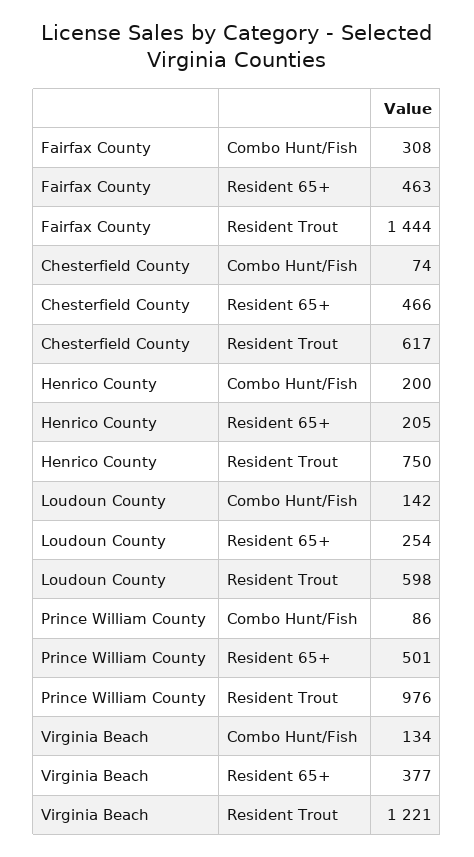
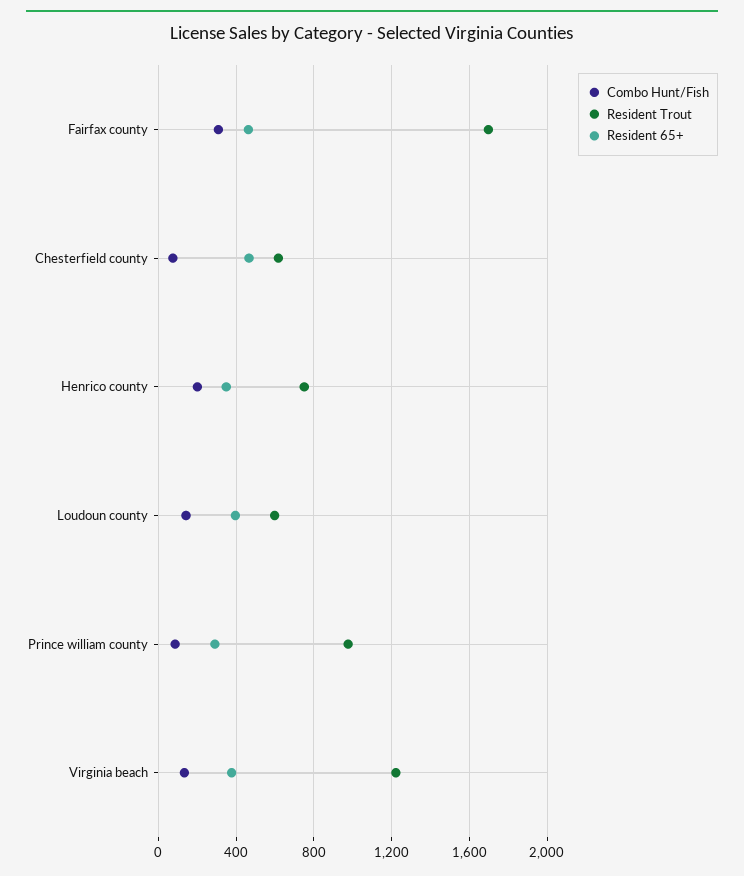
Resident Trout, Fairfax County: 1444 -> 1700
Resident 65+, Henrico County: 205 -> 350
Resident 65+, Loudoun County: 254 -> 400
Resident 65+, Prince William County: 501 -> 300

